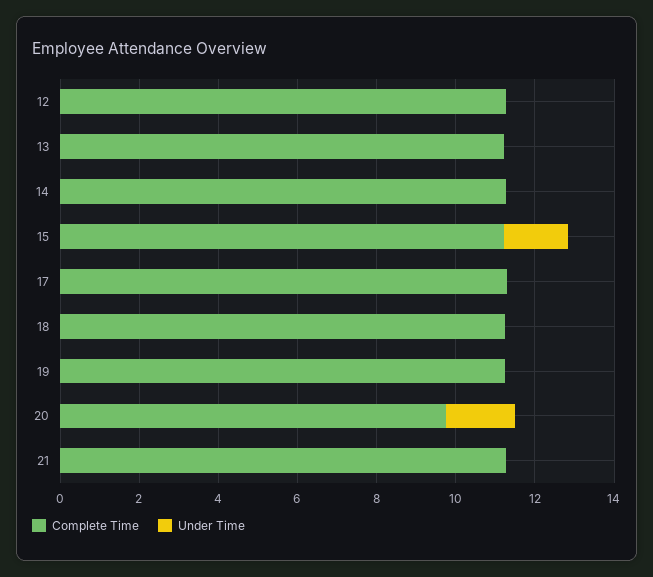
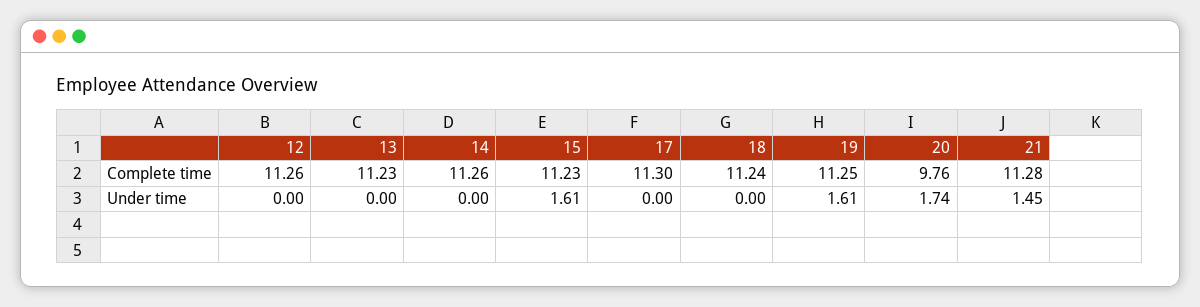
Under Time, 19: 0 -> 1.61
Under Time, 21: 0 -> 1.45

